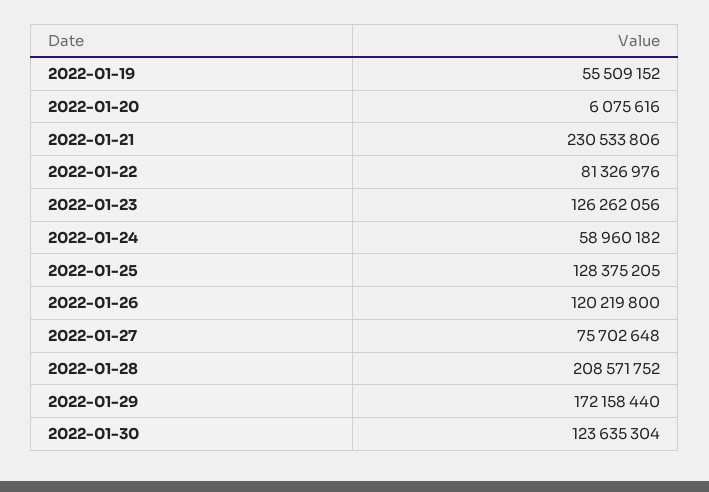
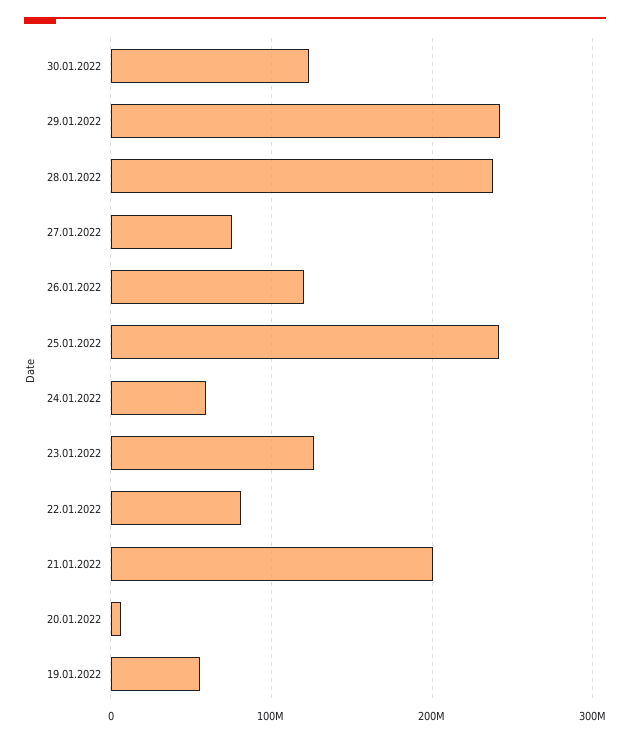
2022-01-21: 230533806 -> 200000000
2022-01-25: 128375205 -> 240000000
2022-01-28: 208571752 -> 240000000
2022-01-29: 172158440 -> 240000000

